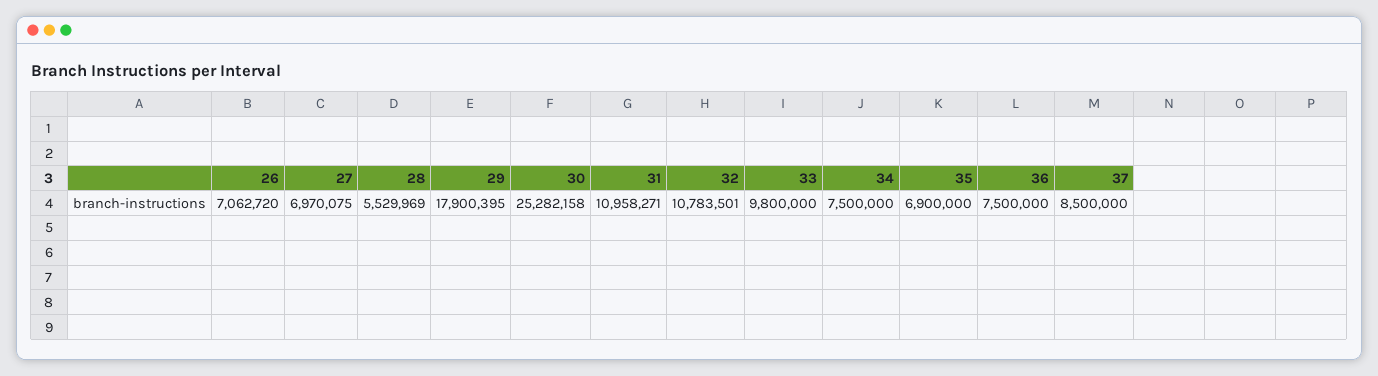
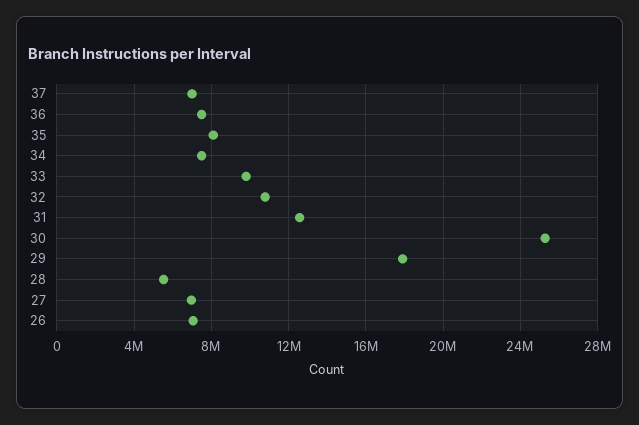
31: 10958271 -> 12500000
35: 6900000 -> 8000000
37: 8500000 -> 7000000

